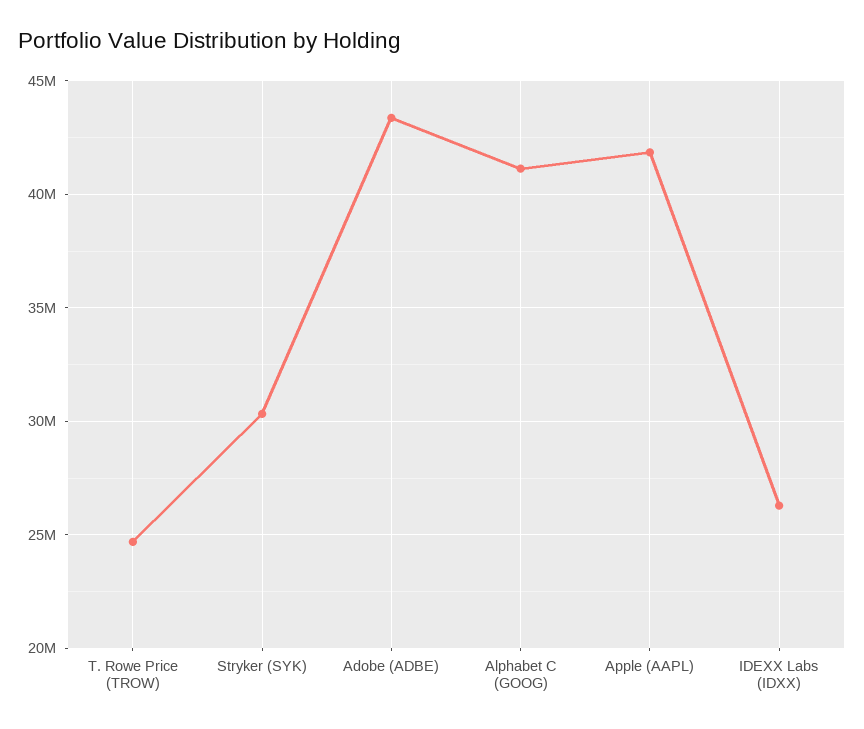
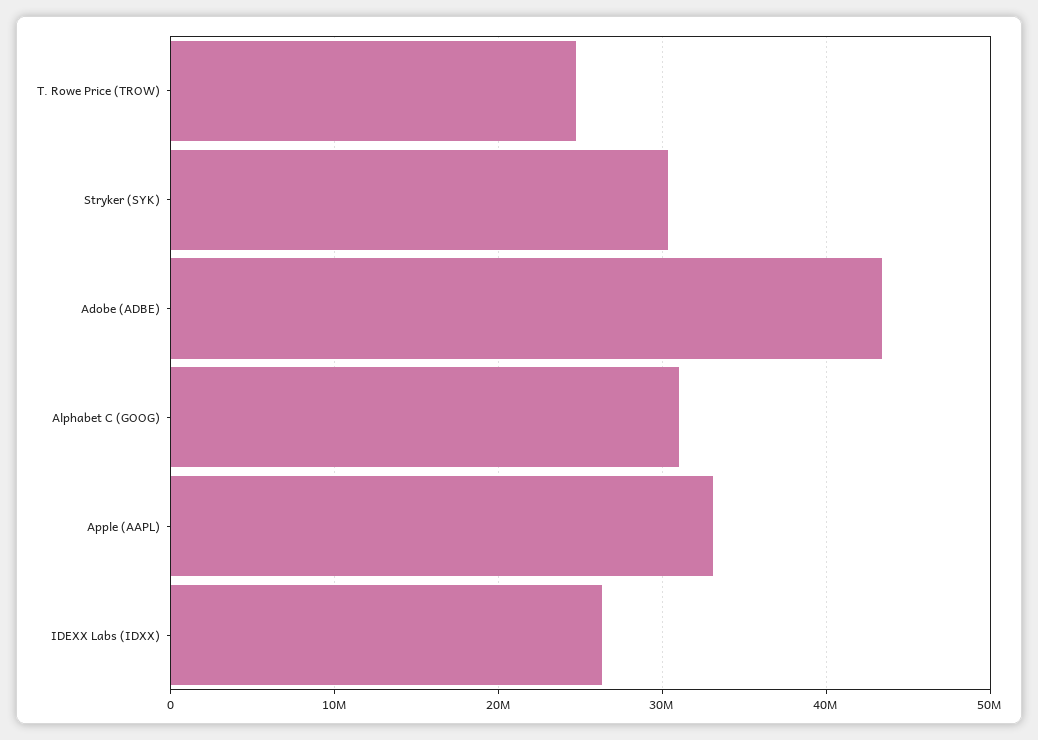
Alphabet C (GOOG): 41000000 -> 31000000
Apple (AAPL): 42000000 -> 33000000

